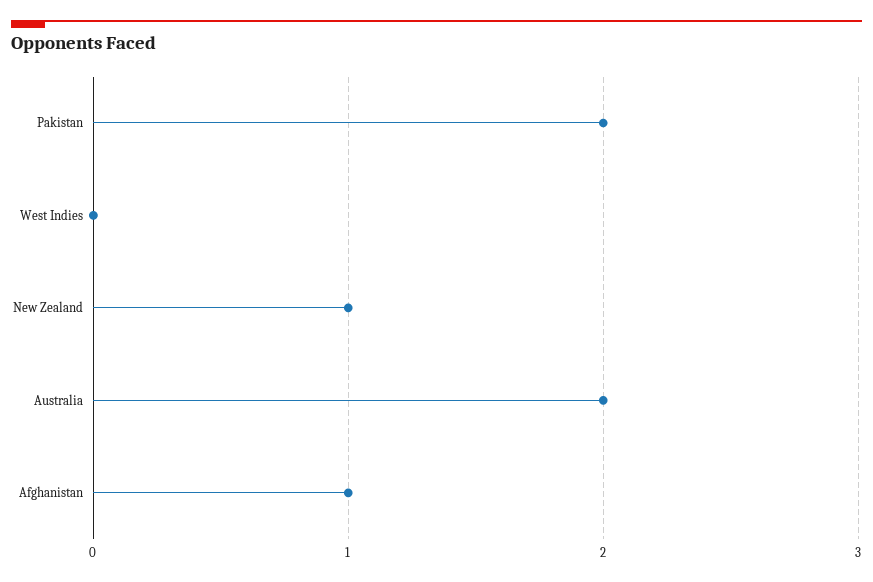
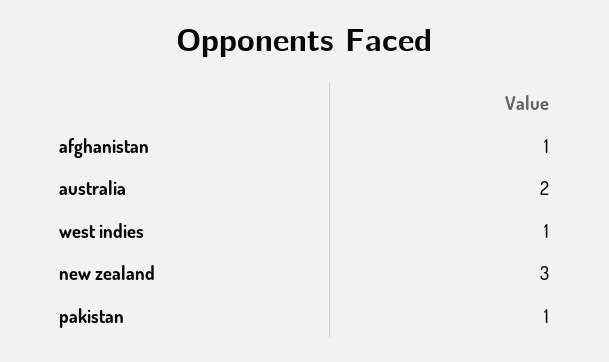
Pakistan: 2 -> 1
West Indies: 0 -> 1
New Zealand: 1 -> 3

